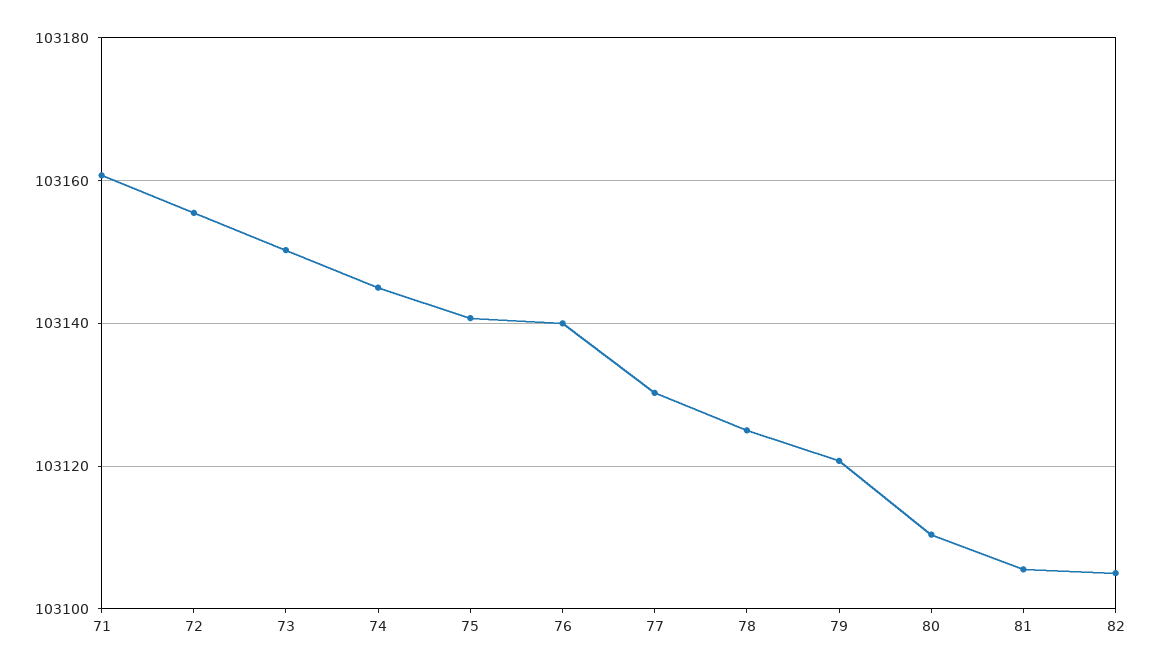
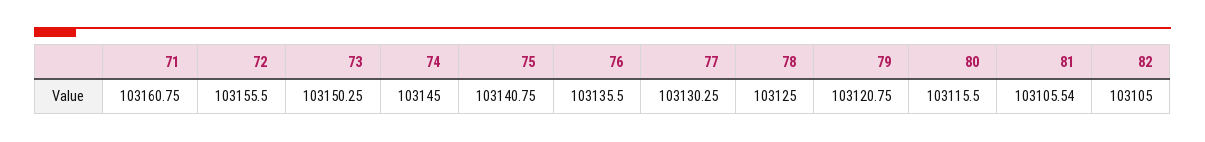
76: 103140 -> 103135.5
80: 103110 -> 103115.5

